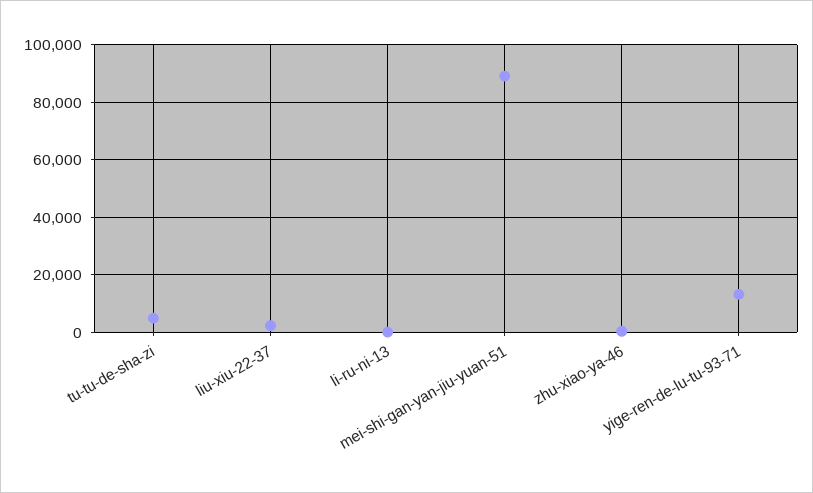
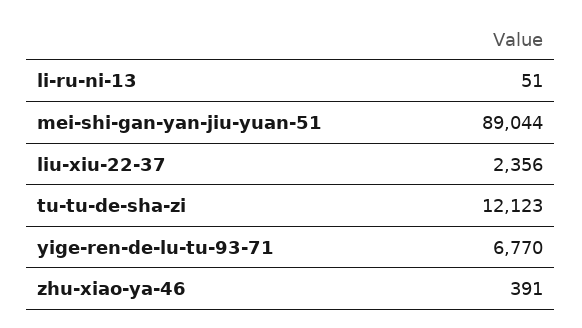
tu-tu-de-sha-zi: 5000 -> 12123
yige-ren-de-lu-tu-93-71: 12500 -> 6770

